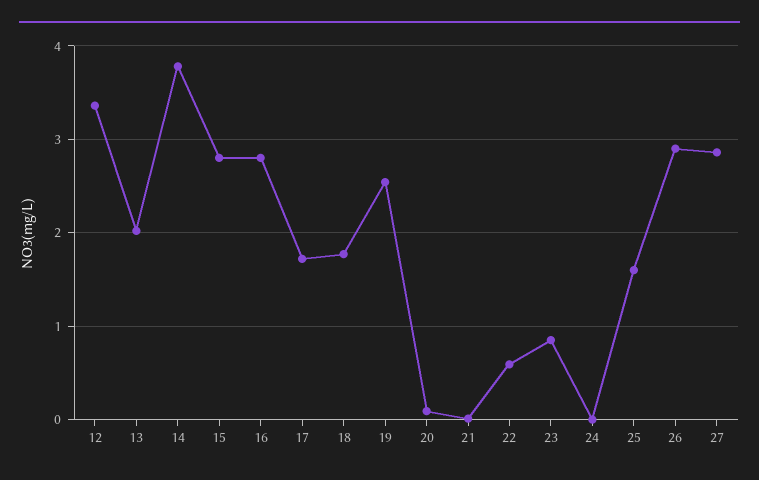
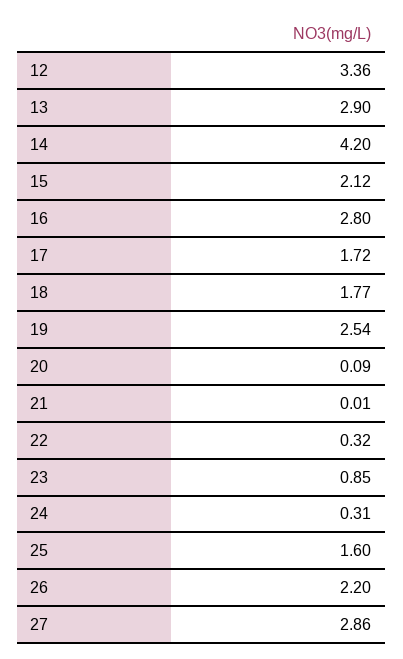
13: 2 -> 2.9
14: 3.8 -> 4.2
15: 2.8 -> 2.12
22: 0.6 -> 0.32
24: 0 -> 0.31
26: 2.9 -> 2.2

